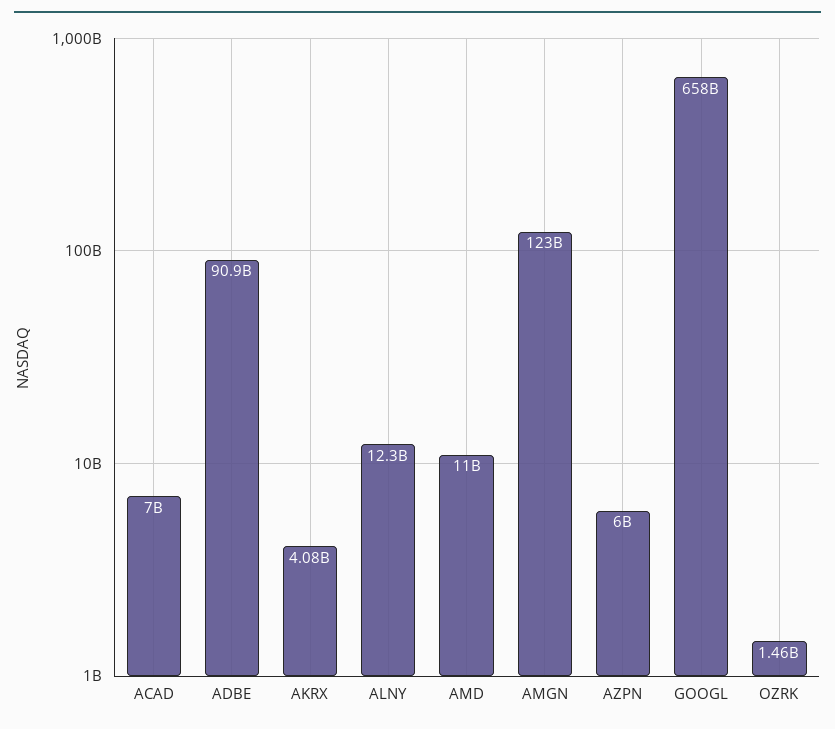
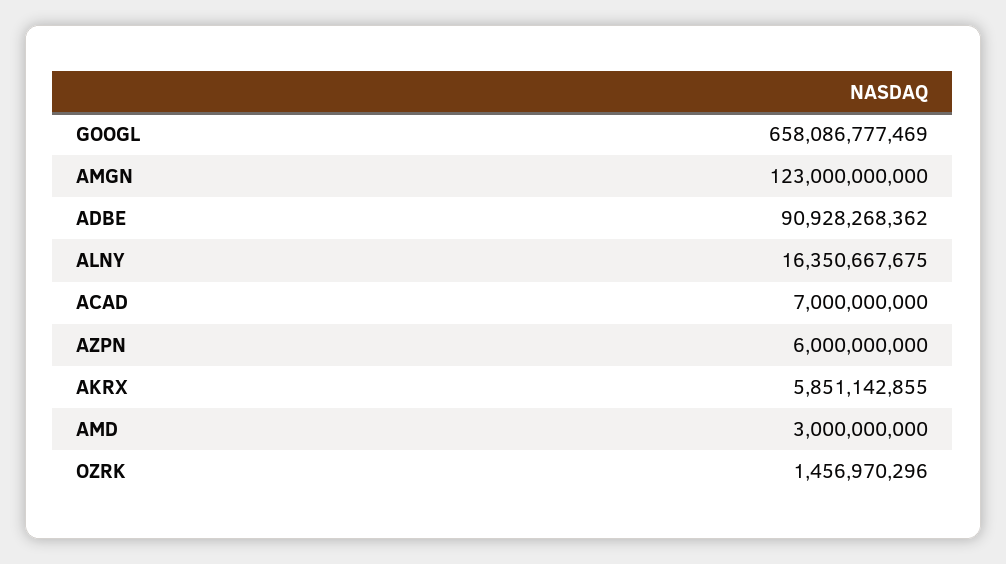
AKRX: 4080000000 -> 5851142855
ALNY: 12300000000 -> 16350667675
AMD: 11000000000 -> 3000000000

